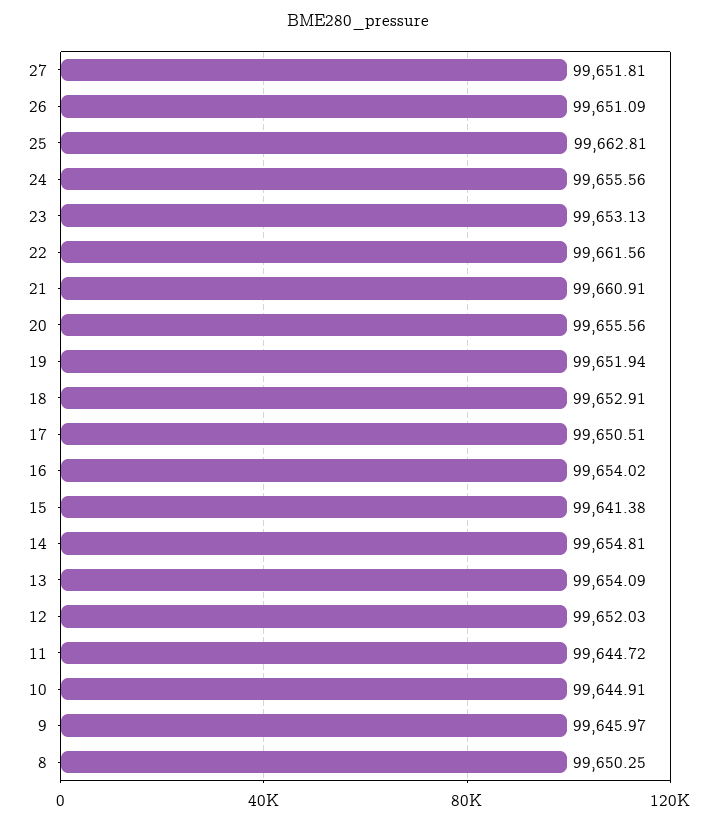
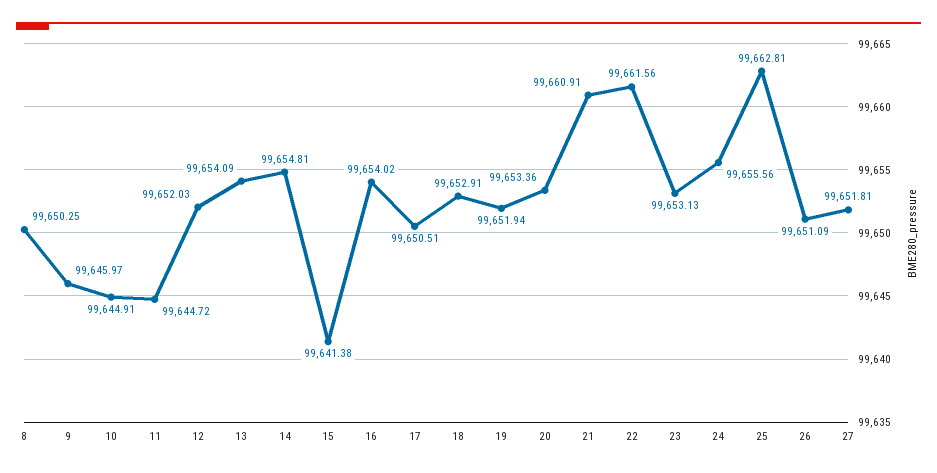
20: 99655.56 -> 99653.36

